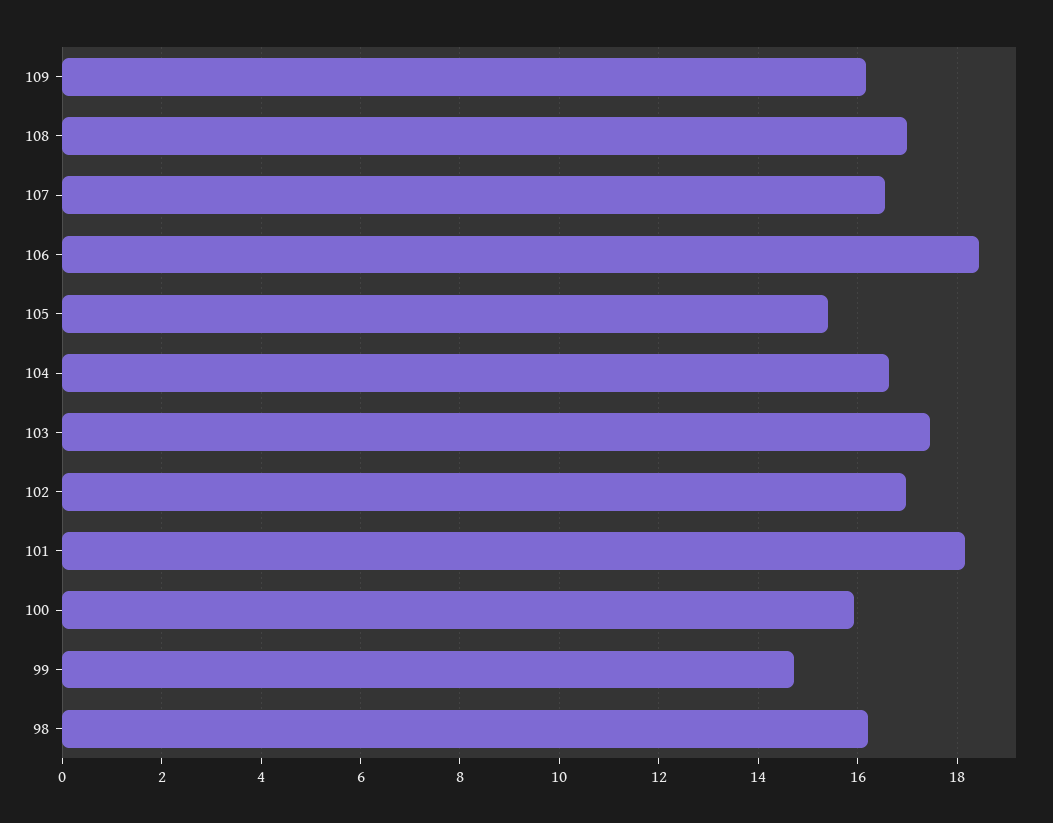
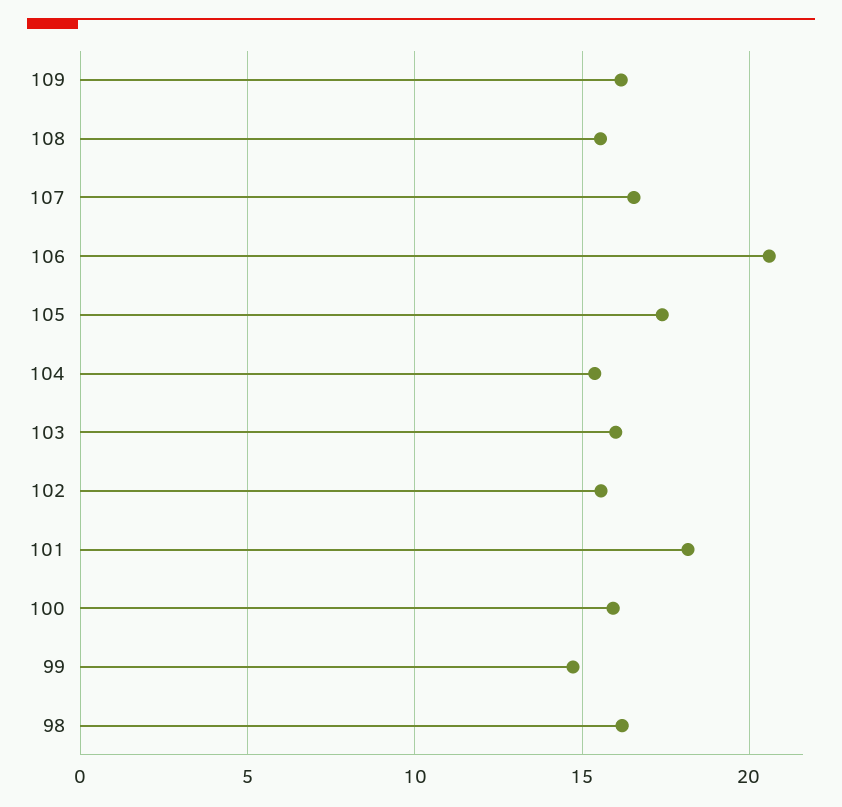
108: 17 -> 15.5
106: 18.4 -> 20.5
105: 15.4 -> 17.5
104: 16.6 -> 15.5
103: 17.4 -> 16
102: 17 -> 15.5

